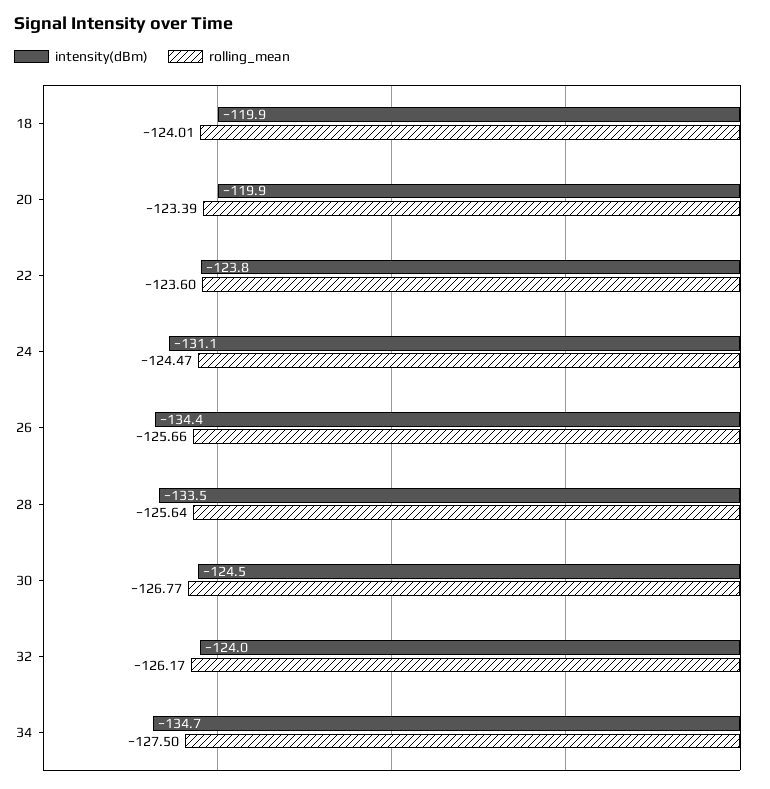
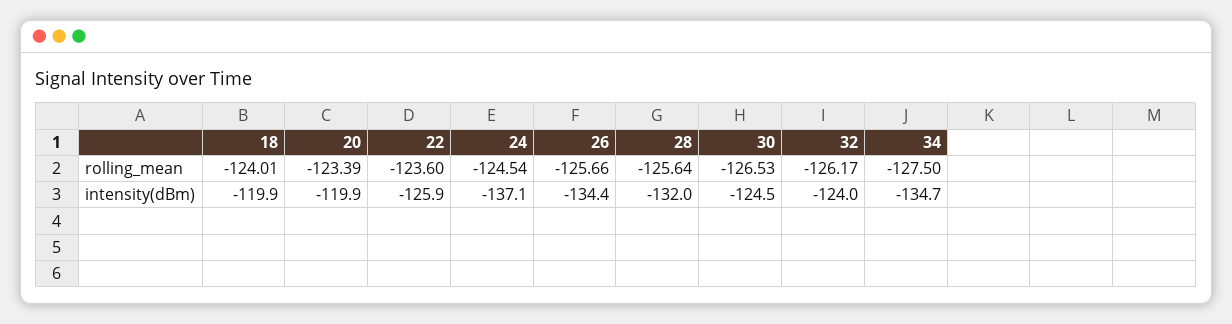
intensity(dBm), 22: -123.8 -> -125.9
intensity(dBm), 24: -131.1 -> -137.1
rolling_mean, 24: -124.47 -> -124.54
intensity(dBm), 28: -133.5 -> -132
rolling_mean, 30: -126.77 -> -126.53

